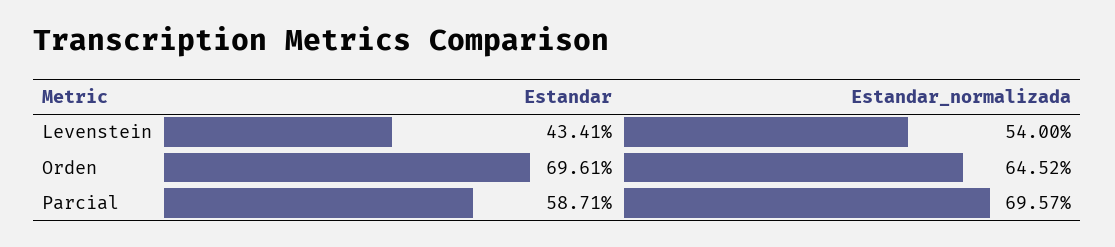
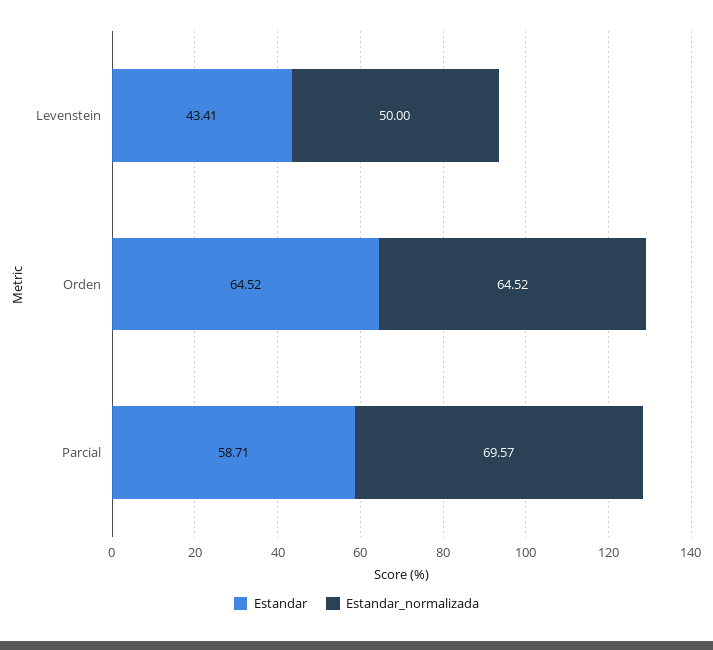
Estandar_normalizada, Levenstein: 54 -> 50
Estandar, Orden: 69.61 -> 64.52

